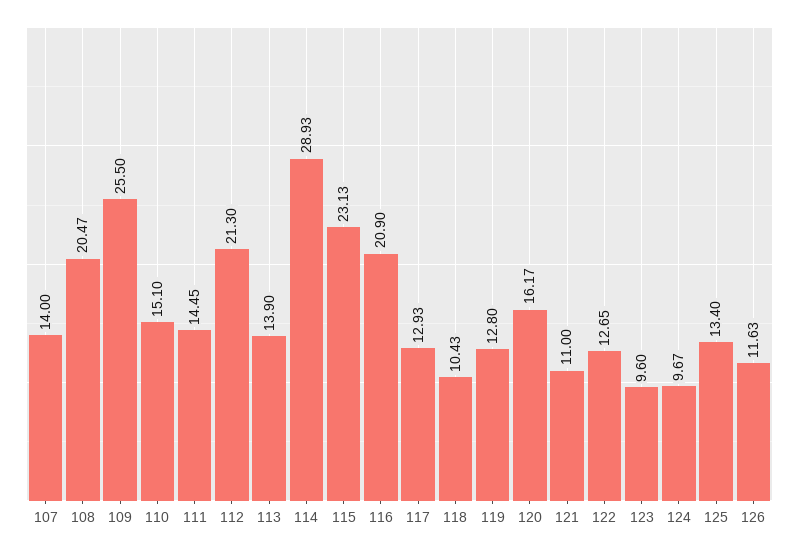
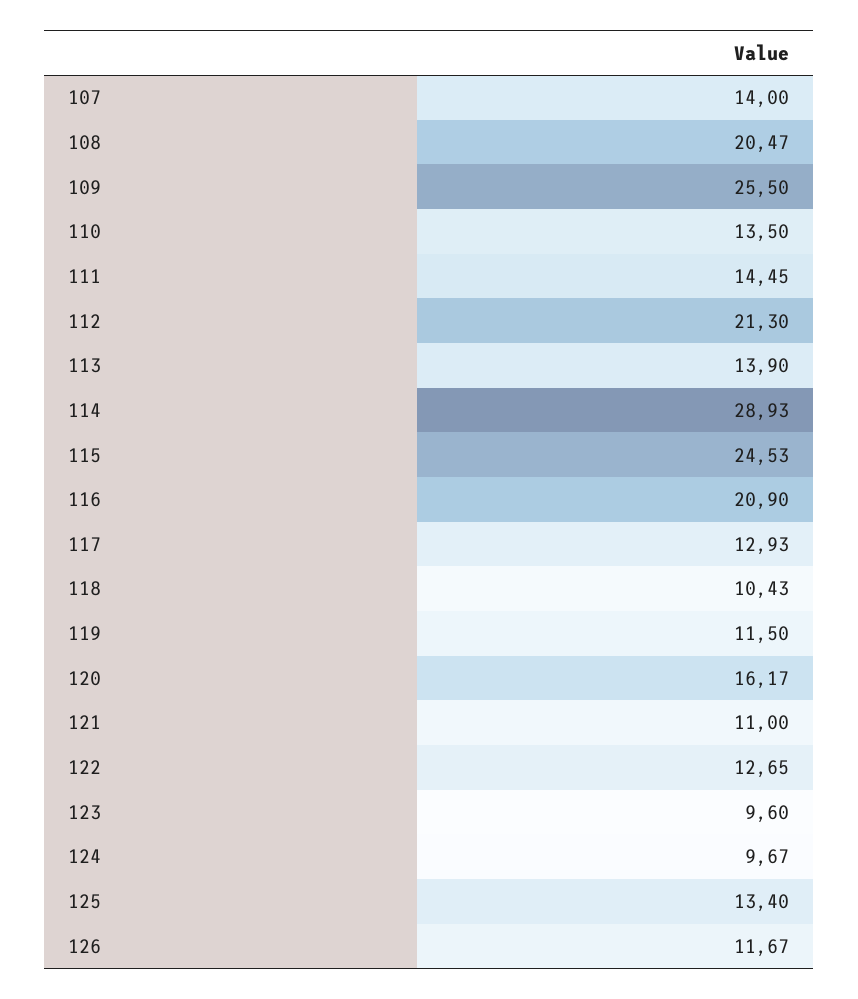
110: 15.1 -> 13.5
115: 23.13 -> 24.53
119: 12.8 -> 11.5
126: 11.63 -> 11.67

